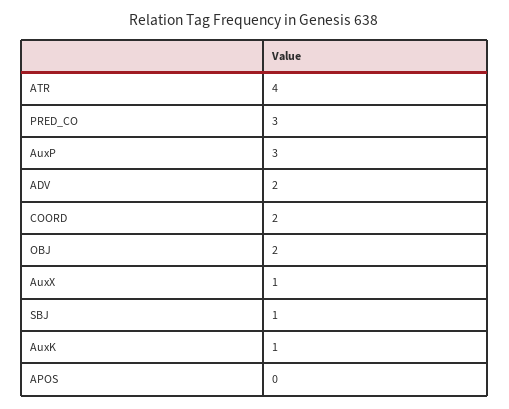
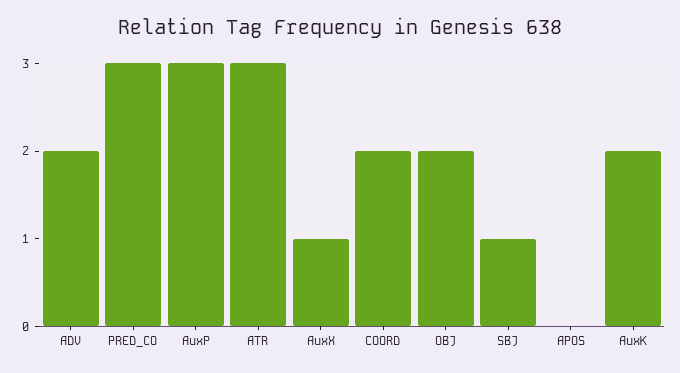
ATR: 4 -> 3
AuxK: 1 -> 2

